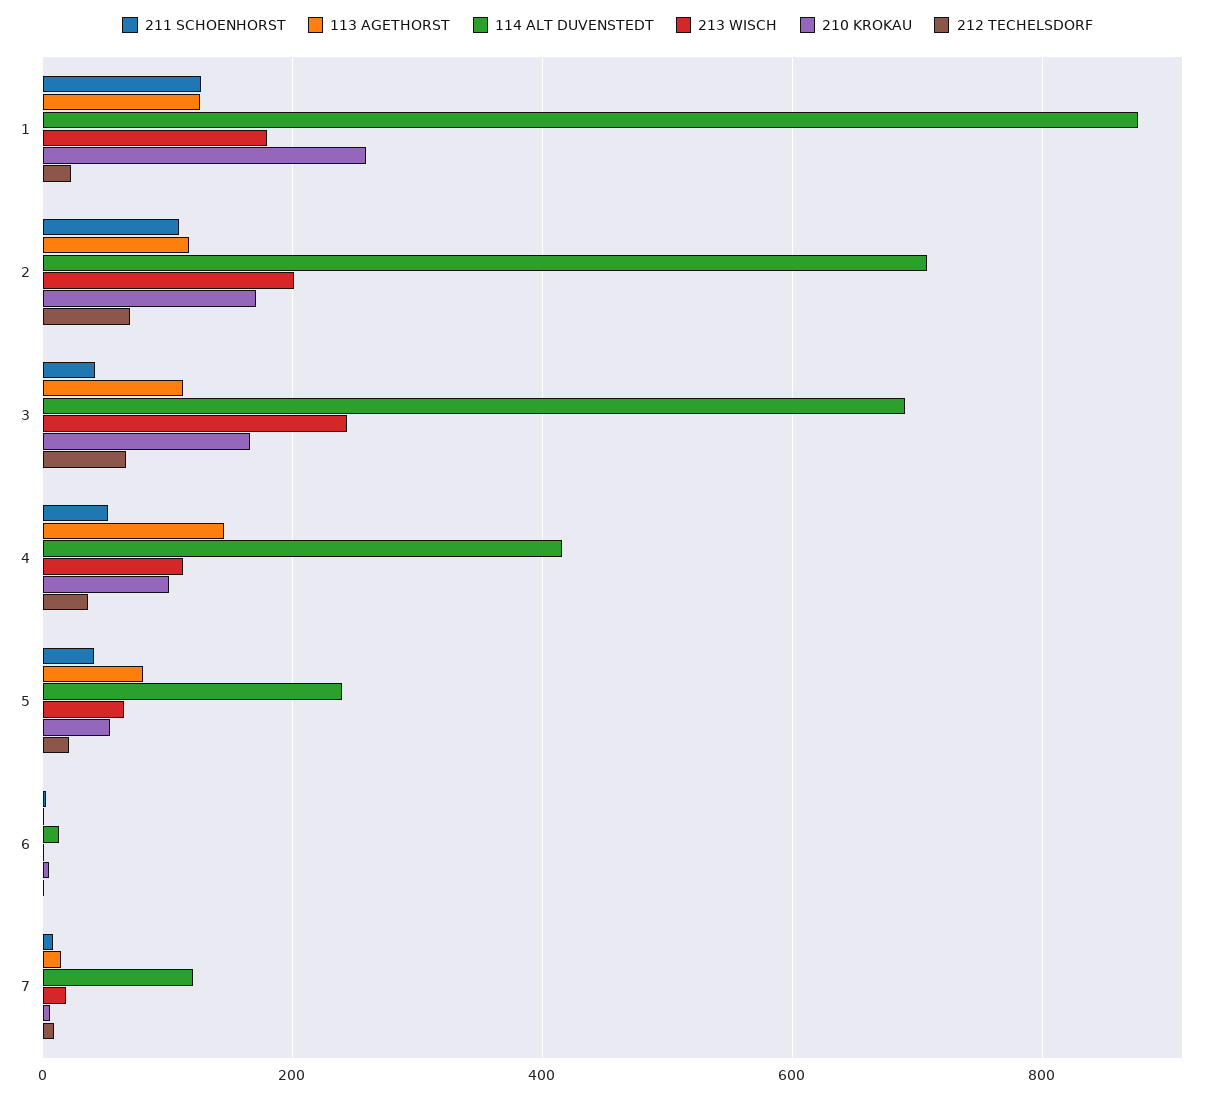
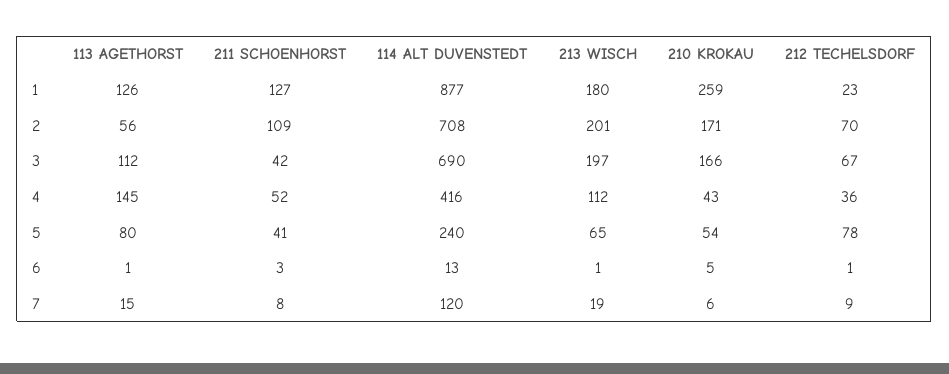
113 AGETHORST, 2: 120 -> 56
213 WISCH, 3: 240 -> 197
210 KROKAU, 4: 100 -> 43
212 TECHELSDORF, 5: 20 -> 78

